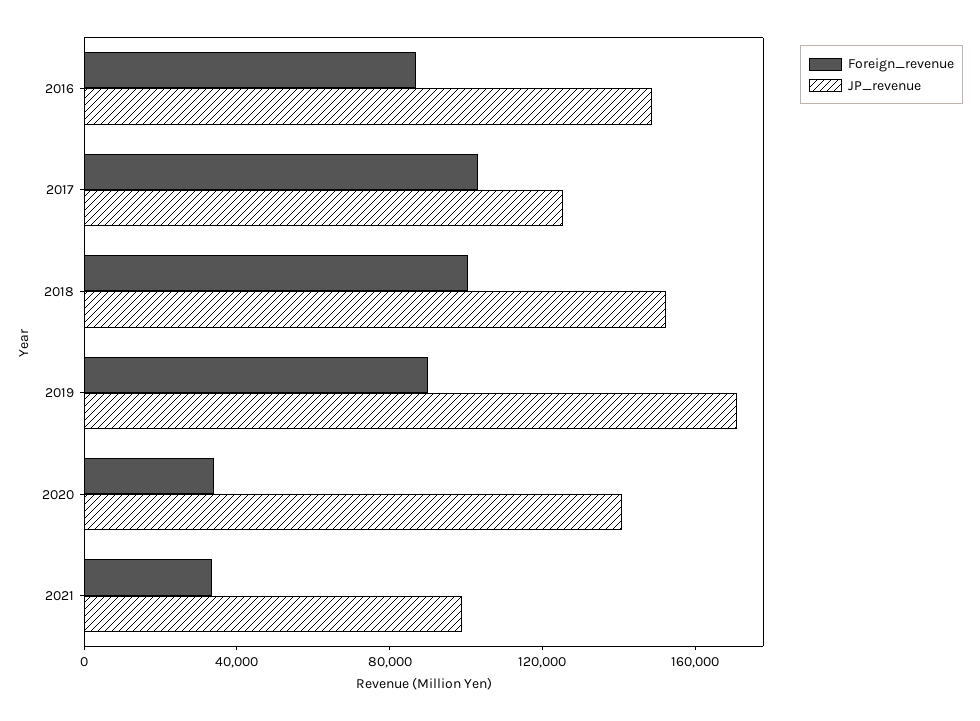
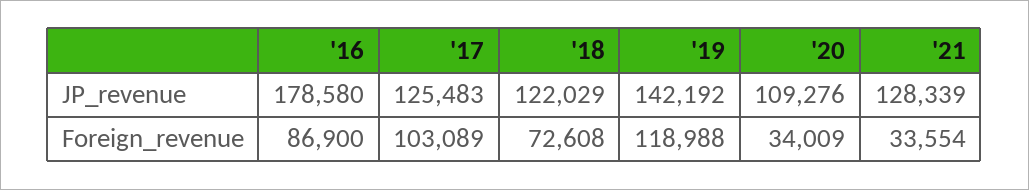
JP_revenue, 2016: 150000 -> 178580
Foreign_revenue, 2018: 100000 -> 72608
JP_revenue, 2018: 150000 -> 122029
Foreign_revenue, 2019: 90000 -> 118988
JP_revenue, 2019: 170000 -> 142192
JP_revenue, 2020: 140000 -> 109276
JP_revenue, 2021: 100000 -> 128339

